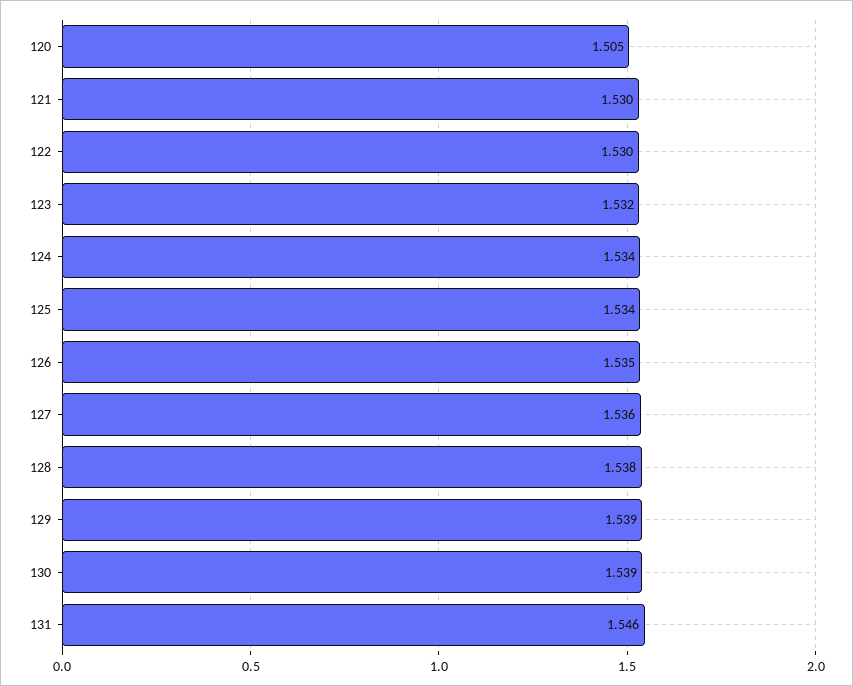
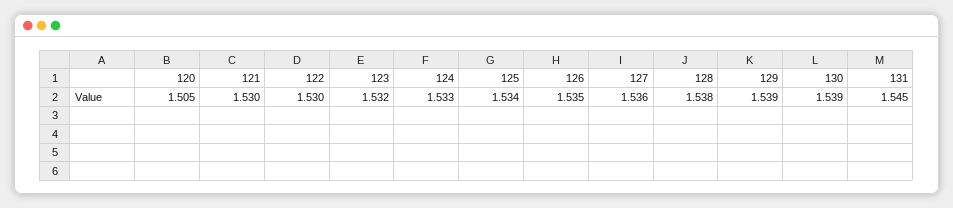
124: 1.534 -> 1.533
131: 1.546 -> 1.545

